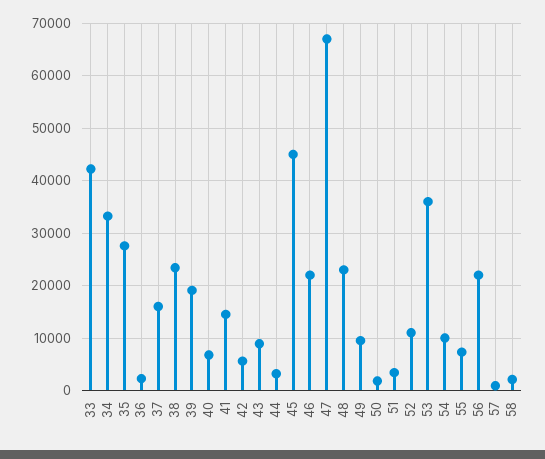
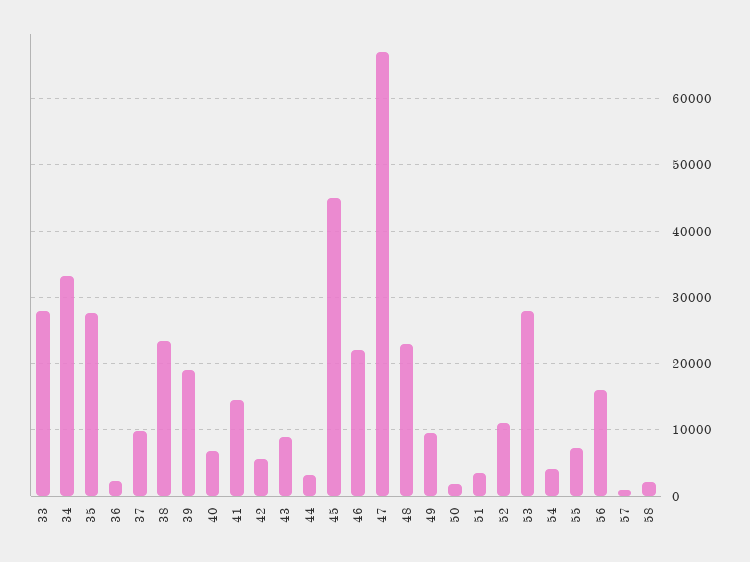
33: 42000 -> 28000
37: 16000 -> 10000
53: 36000 -> 28000
54: 10000 -> 4000
56: 22000 -> 16000

